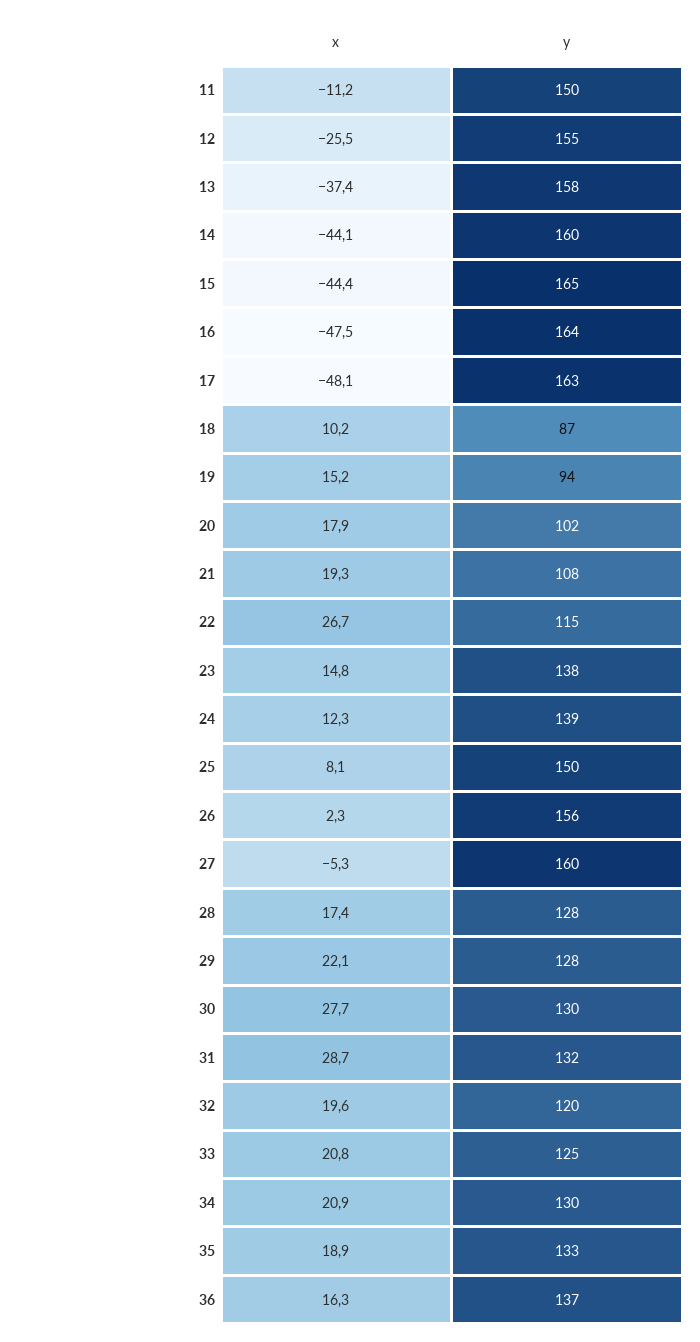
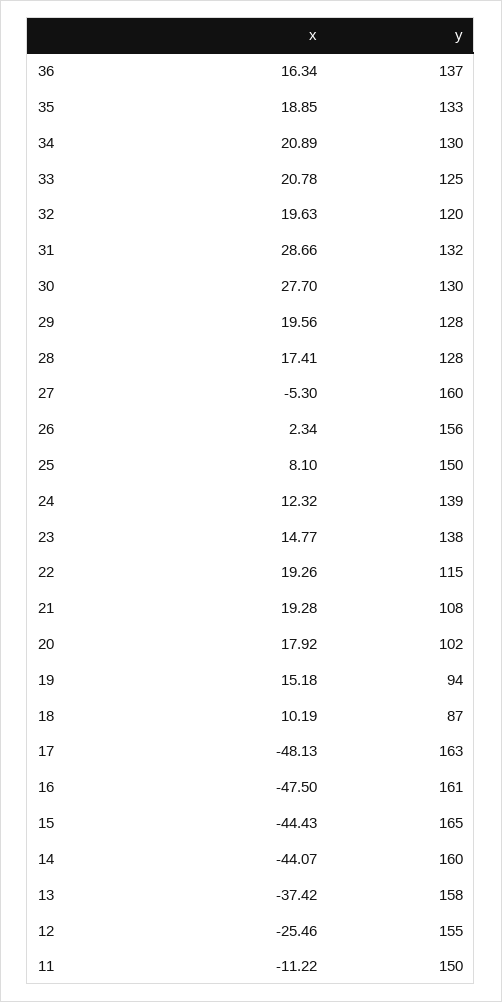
y, 16: 164 -> 161
x, 22: 26.7 -> 19.26
x, 29: 22.1 -> 19.56

